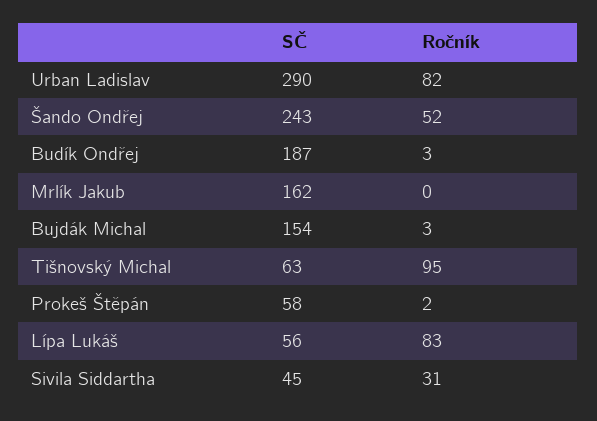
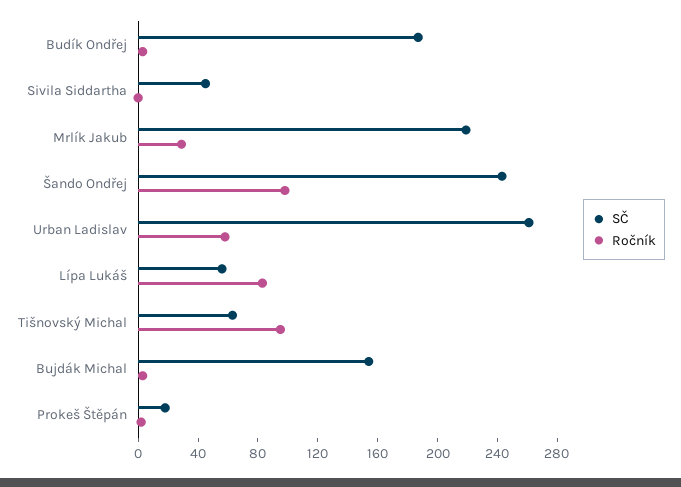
SČ, Urban Ladislav: 290 -> 260
Ročník, Urban Ladislav: 82 -> 60
Ročník, Šando Ondřej: 52 -> 100
SČ, Mrlík Jakub: 162 -> 220
Ročník, Mrlík Jakub: 0 -> 30
SČ, Prokeš Štěpán: 58 -> 20
Ročník, Sivila Siddartha: 31 -> 0

